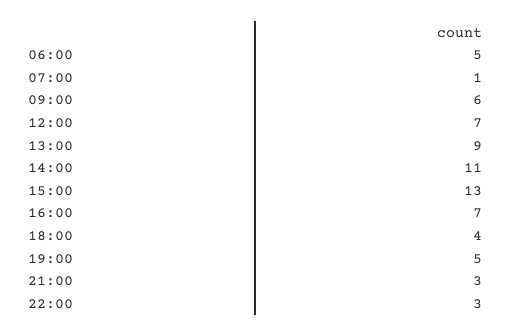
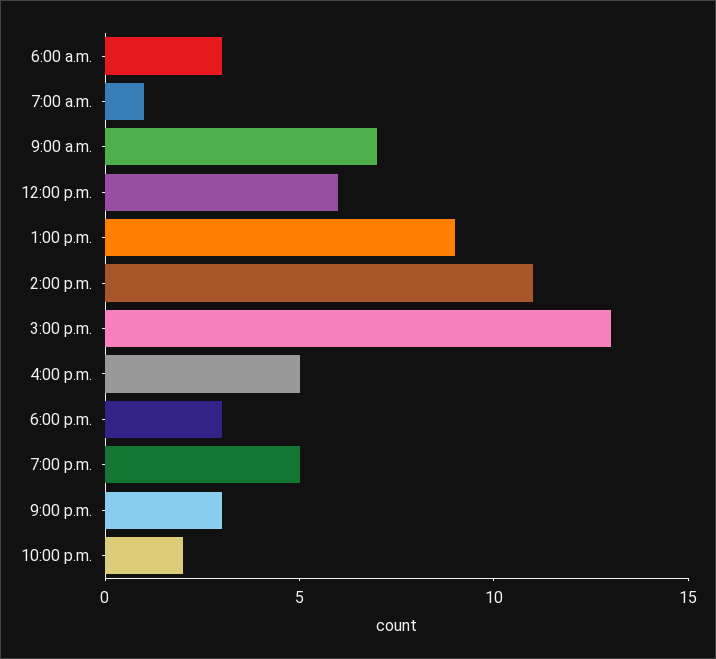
06:00: 5 -> 3
09:00: 6 -> 7
12:00: 7 -> 6
16:00: 7 -> 5
18:00: 4 -> 3
22:00: 3 -> 2

